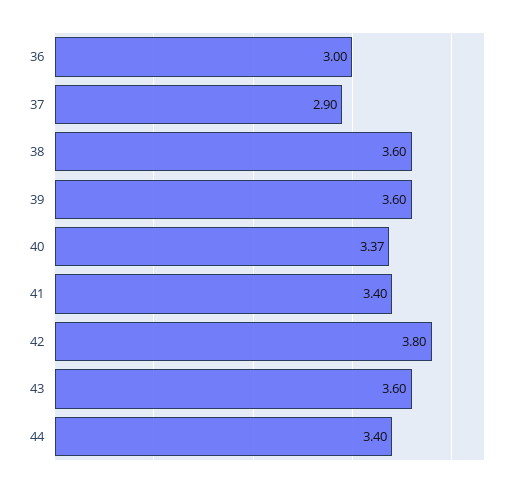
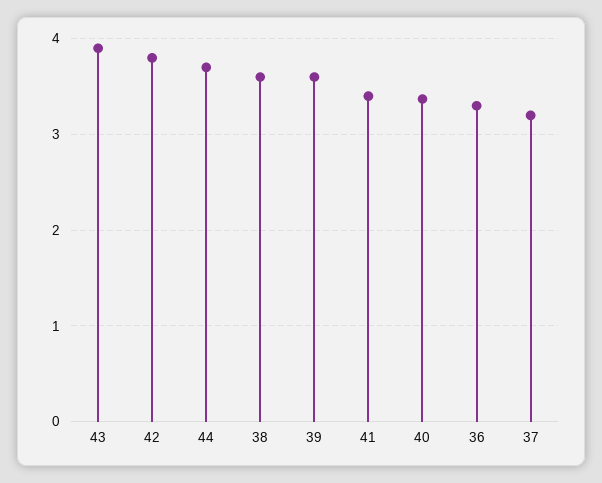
36: 3 -> 3.3
37: 2.9 -> 3.2
43: 3.6 -> 3.9
44: 3.4 -> 3.7

